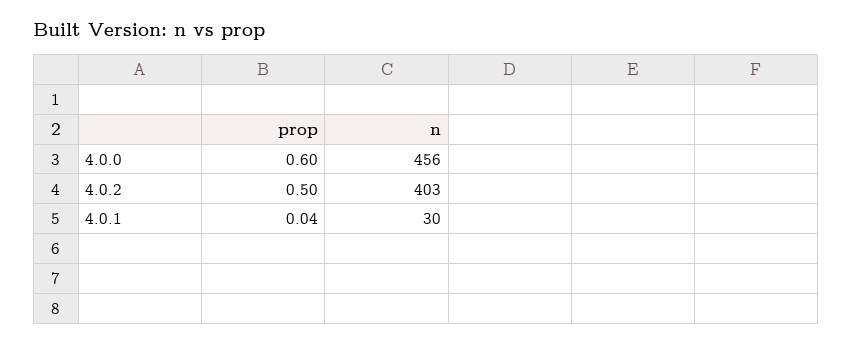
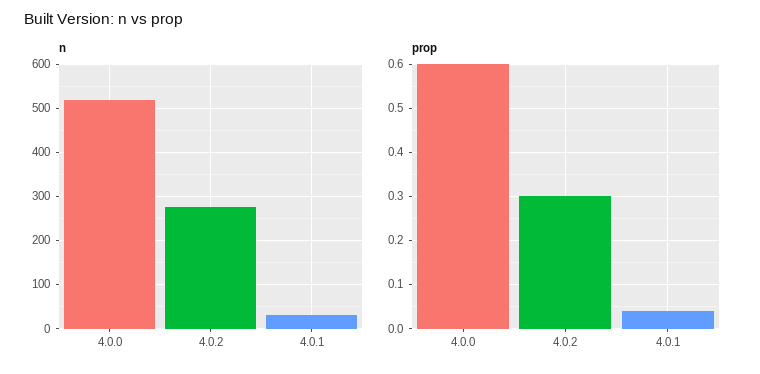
n, 4.0.0: 456 -> 520
prop, 4.0.2: 0.5 -> 0.3
n, 4.0.2: 403 -> 280

